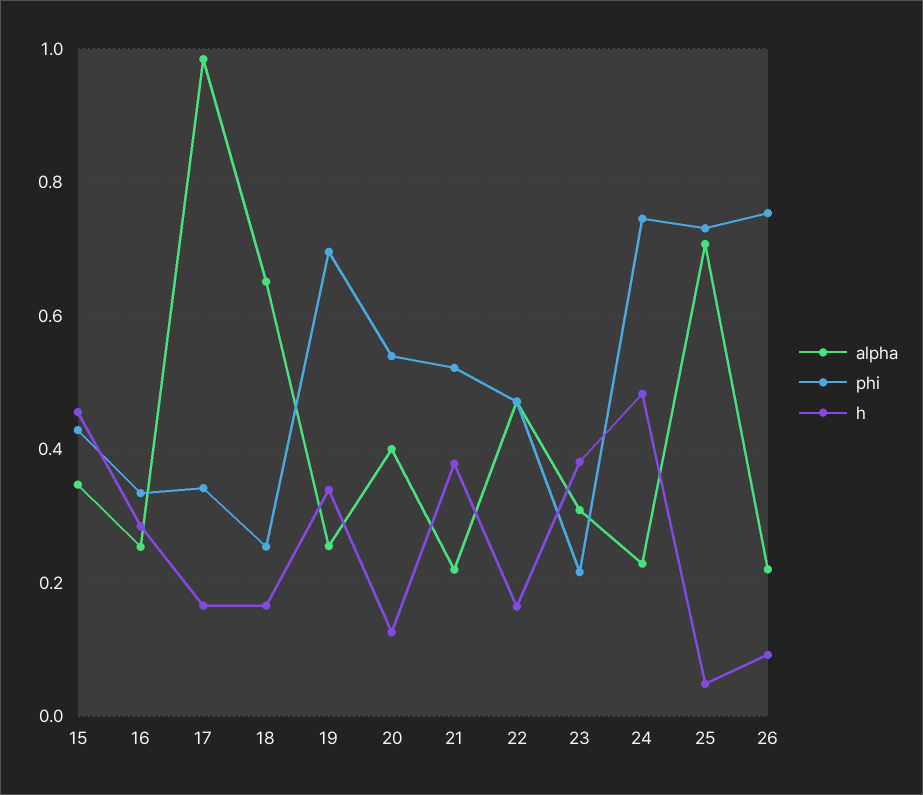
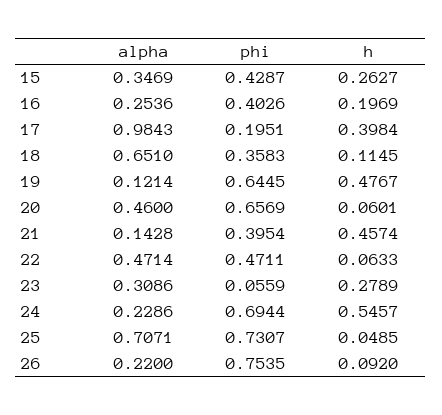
h, 15: 0.46 -> 0.2627
phi, 16: 0.34 -> 0.4026
h, 16: 0.28 -> 0.1969
phi, 17: 0.34 -> 0.1951
h, 17: 0.16 -> 0.3984
phi, 18: 0.26 -> 0.3583
h, 18: 0.16 -> 0.1145
alpha, 19: 0.26 -> 0.1214
phi, 19: 0.7 -> 0.6445
h, 19: 0.34 -> 0.4767
alpha, 20: 0.4 -> 0.46
phi, 20: 0.54 -> 0.6569
h, 20: 0.12 -> 0.0601
alpha, 21: 0.22 -> 0.1428
phi, 21: 0.52 -> 0.3954
h, 21: 0.38 -> 0.4574
h, 22: 0.16 -> 0.0633
phi, 23: 0.22 -> 0.0559
h, 23: 0.38 -> 0.2789
phi, 24: 0.74 -> 0.6944
h, 24: 0.48 -> 0.5457

